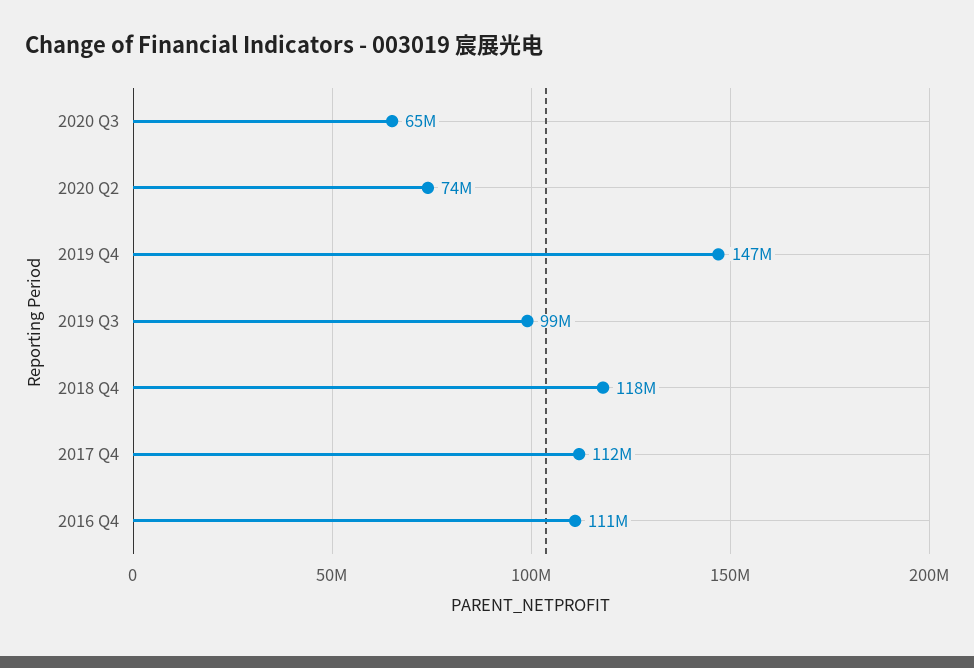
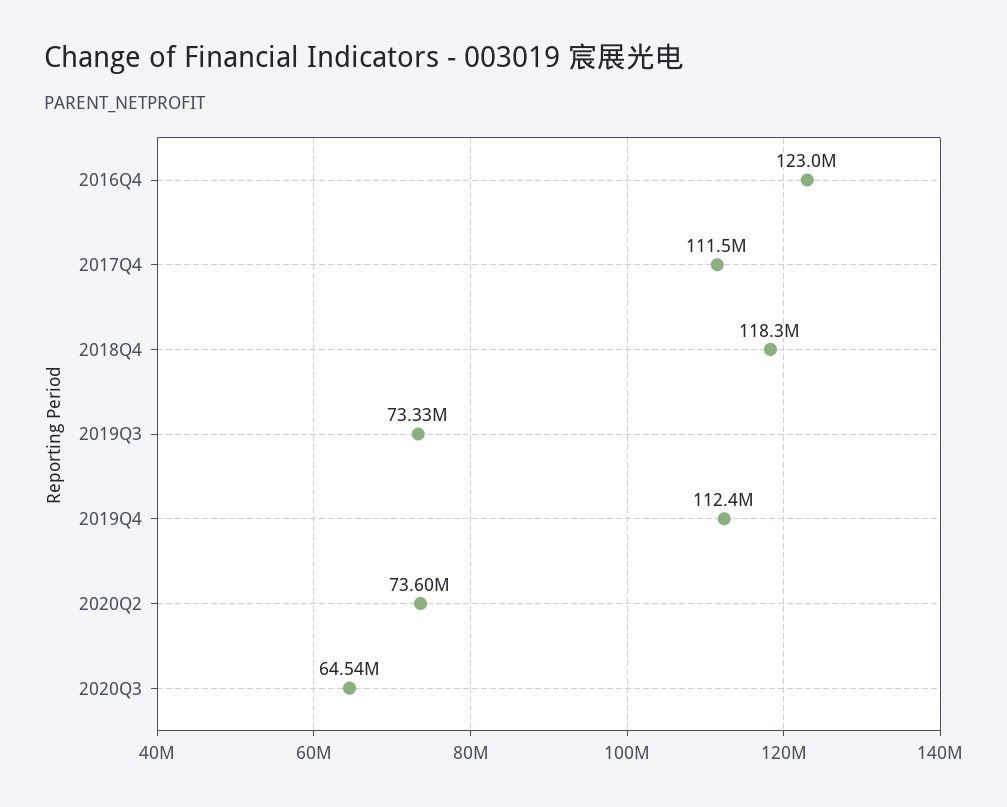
2019 Q4: 147000000 -> 112400000
2019 Q3: 99000000 -> 73330000
2016 Q4: 111000000 -> 123000000

